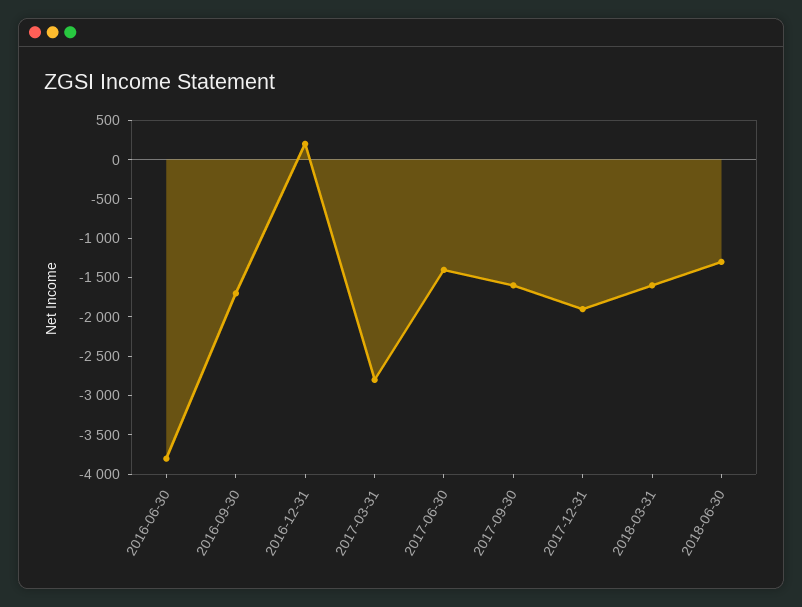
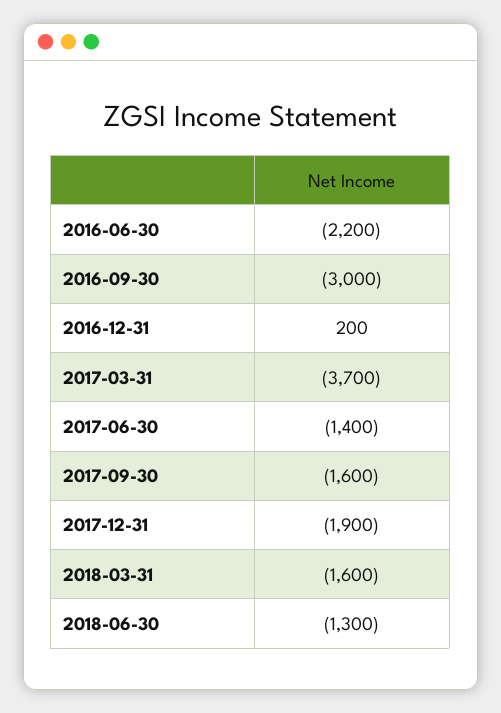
2016-06-30: -3750 -> -2200
2016-09-30: -1750 -> -3000
2017-03-31: -2750 -> -3700

